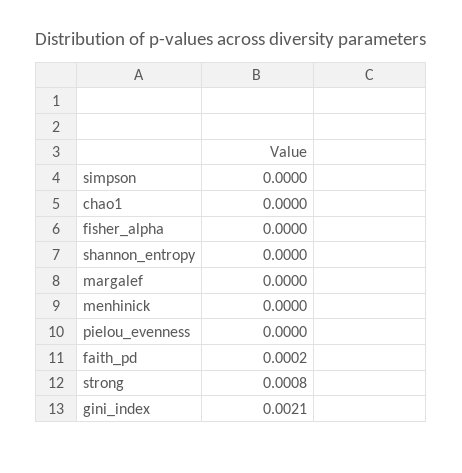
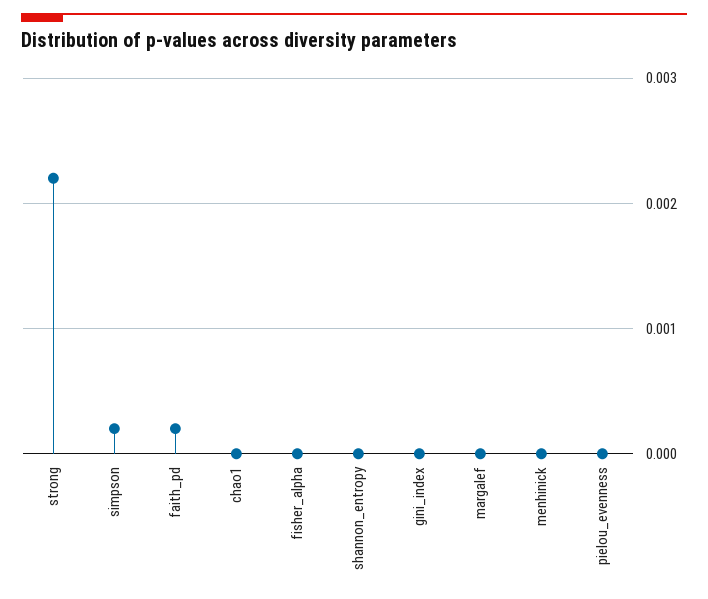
simpson: 0 -> 0.0002
strong: 0.0008 -> 0.0022
gini_index: 0.0021 -> 0

